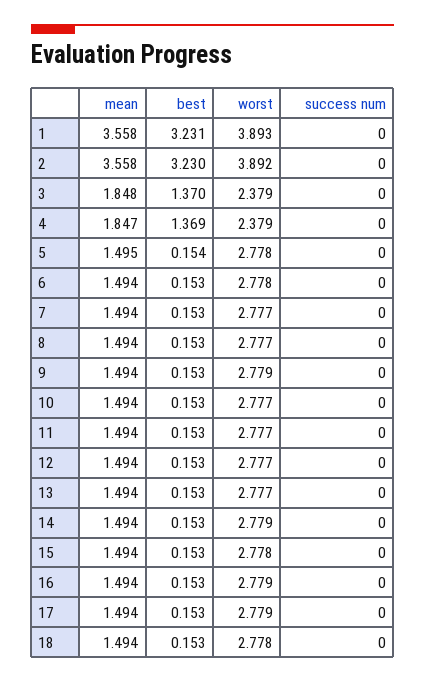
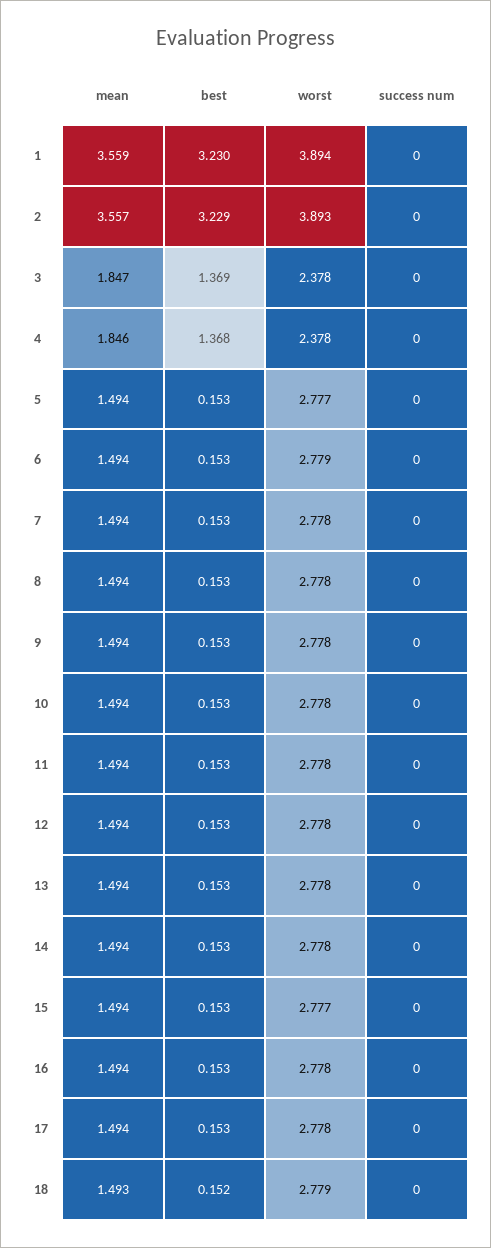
mean, 1: 3.558 -> 3.559
best, 1: 3.231 -> 3.23
worst, 1: 3.893 -> 3.894
mean, 2: 3.558 -> 3.557
best, 2: 3.23 -> 3.229
worst, 2: 3.892 -> 3.893
mean, 3: 1.848 -> 1.847
best, 3: 1.37 -> 1.369
worst, 3: 2.379 -> 2.378
mean, 4: 1.847 -> 1.846
best, 4: 1.369 -> 1.368
worst, 4: 2.379 -> 2.378
mean, 5: 1.495 -> 1.494
best, 5: 0.154 -> 0.153
worst, 5: 2.778 -> 2.777
worst, 6: 2.778 -> 2.779
worst, 7: 2.777 -> 2.778
worst, 8: 2.777 -> 2.778
worst, 9: 2.779 -> 2.778
worst, 10: 2.777 -> 2.778
worst, 11: 2.777 -> 2.778
worst, 12: 2.777 -> 2.778
worst, 13: 2.777 -> 2.778
worst, 14: 2.779 -> 2.778
worst, 15: 2.778 -> 2.777
worst, 16: 2.779 -> 2.778
worst, 17: 2.779 -> 2.778
mean, 18: 1.494 -> 1.493
best, 18: 0.153 -> 0.152
worst, 18: 2.778 -> 2.779

